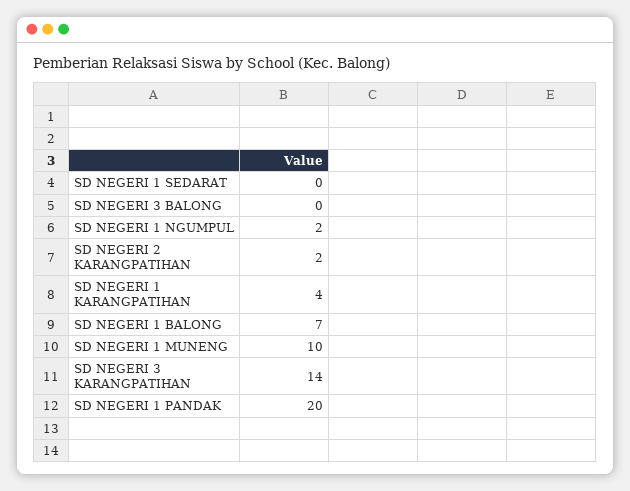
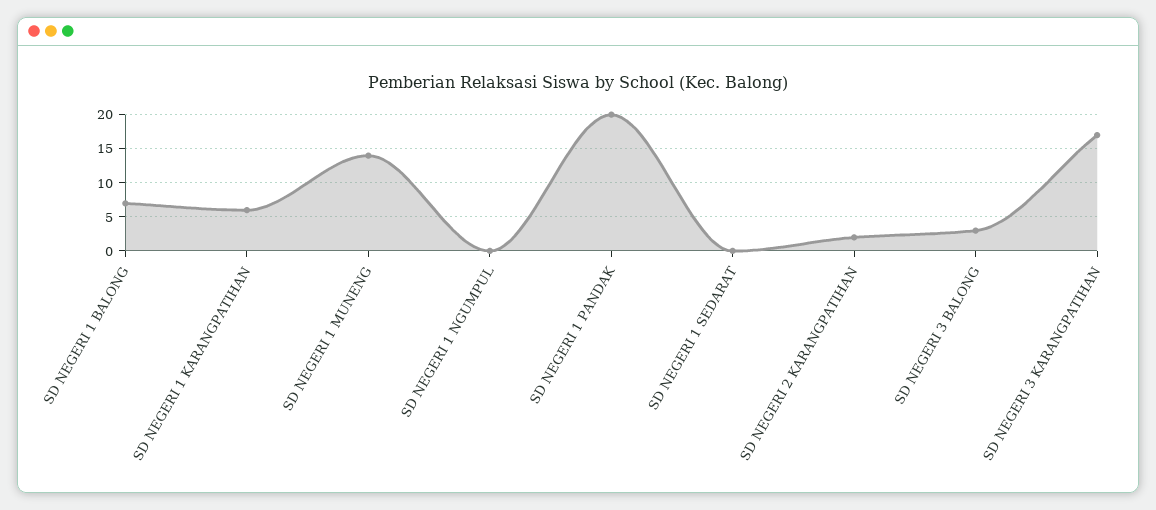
SD NEGERI 3 BALONG: 0 -> 3
SD NEGERI 1 NGUMPUL: 2 -> 0
SD NEGERI 1 KARANGPATIHAN: 4 -> 6
SD NEGERI 1 MUNENG: 10 -> 14
SD NEGERI 3 KARANGPATIHAN: 14 -> 17

